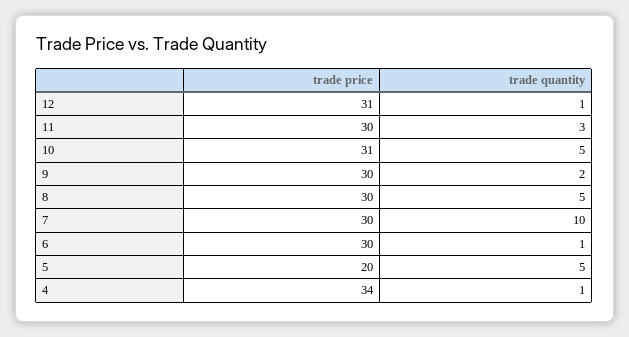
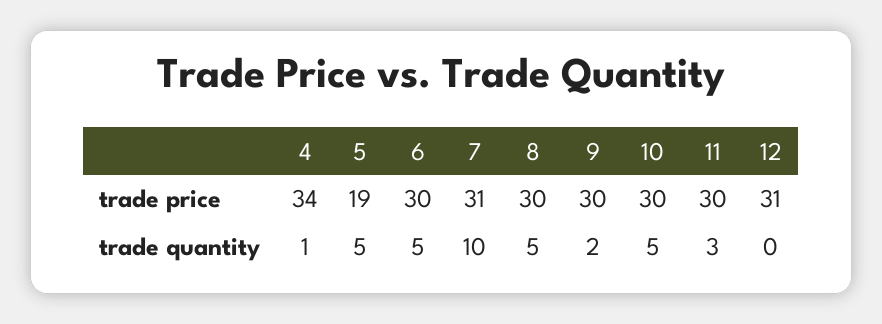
trade quantity, 12: 1 -> 0
trade price, 10: 31 -> 30
trade price, 7: 30 -> 31
trade quantity, 6: 1 -> 5
trade price, 5: 20 -> 19

